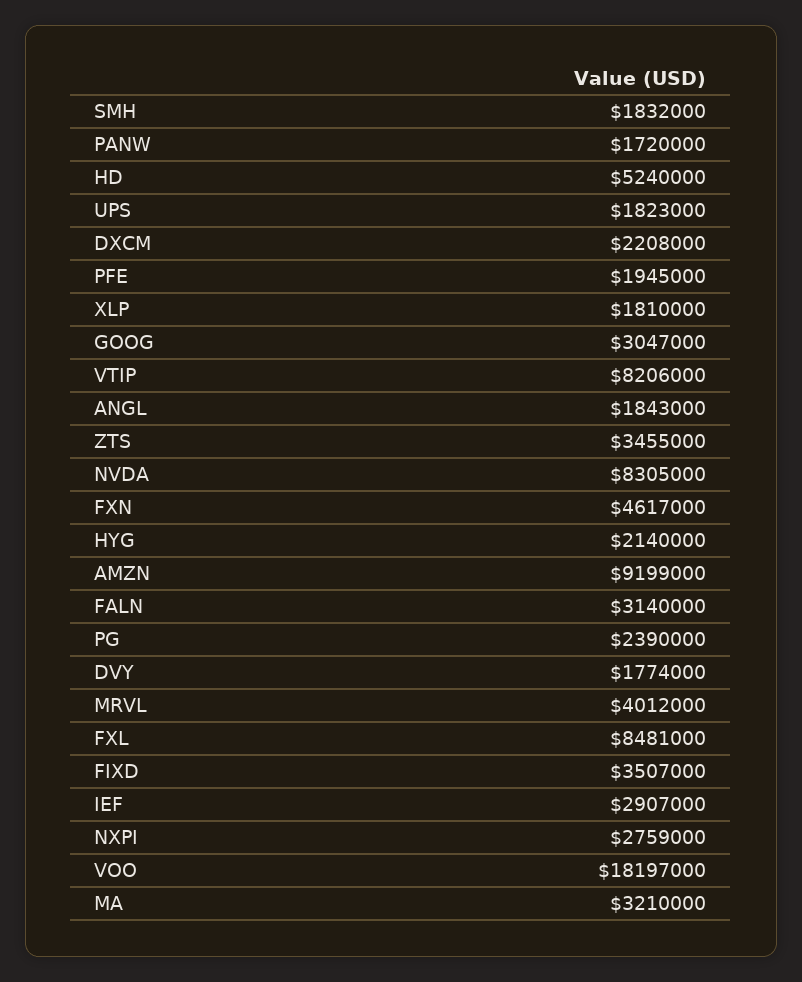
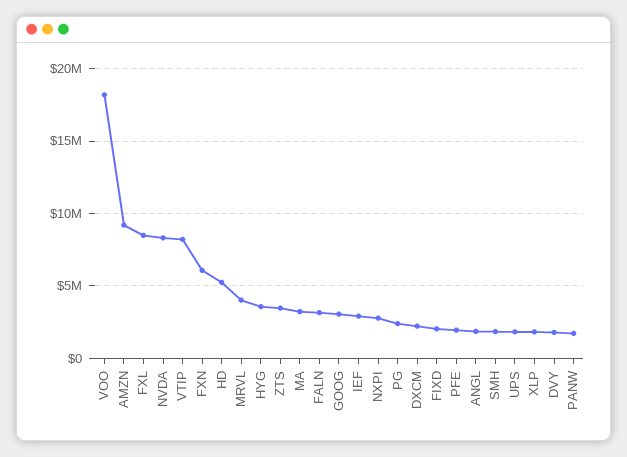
FXN: 4617000 -> 6000000
HYG: 2140000 -> 3500000
FIXD: 3507000 -> 2000000

